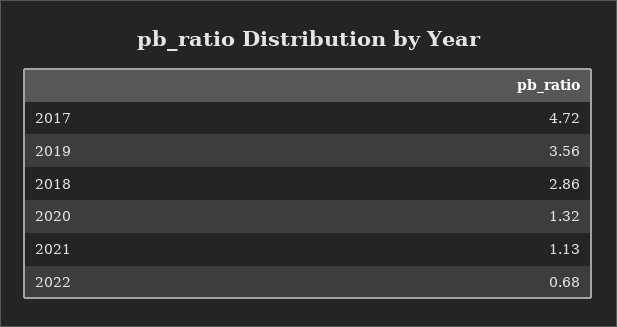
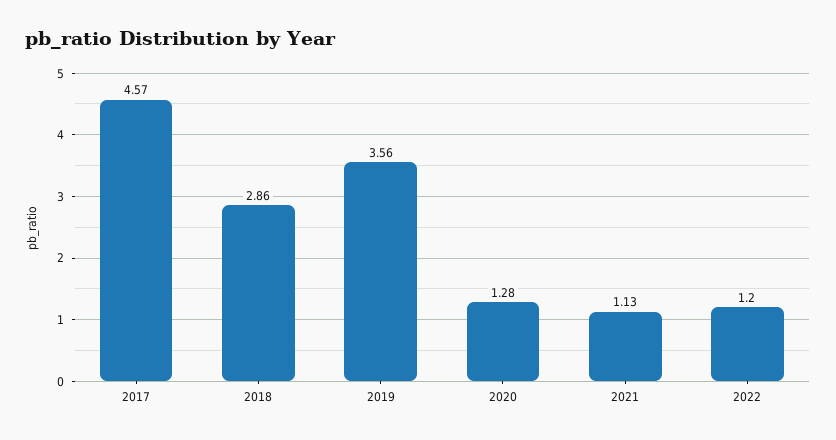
2017: 4.72 -> 4.57
2020: 1.32 -> 1.28
2022: 0.68 -> 1.2

